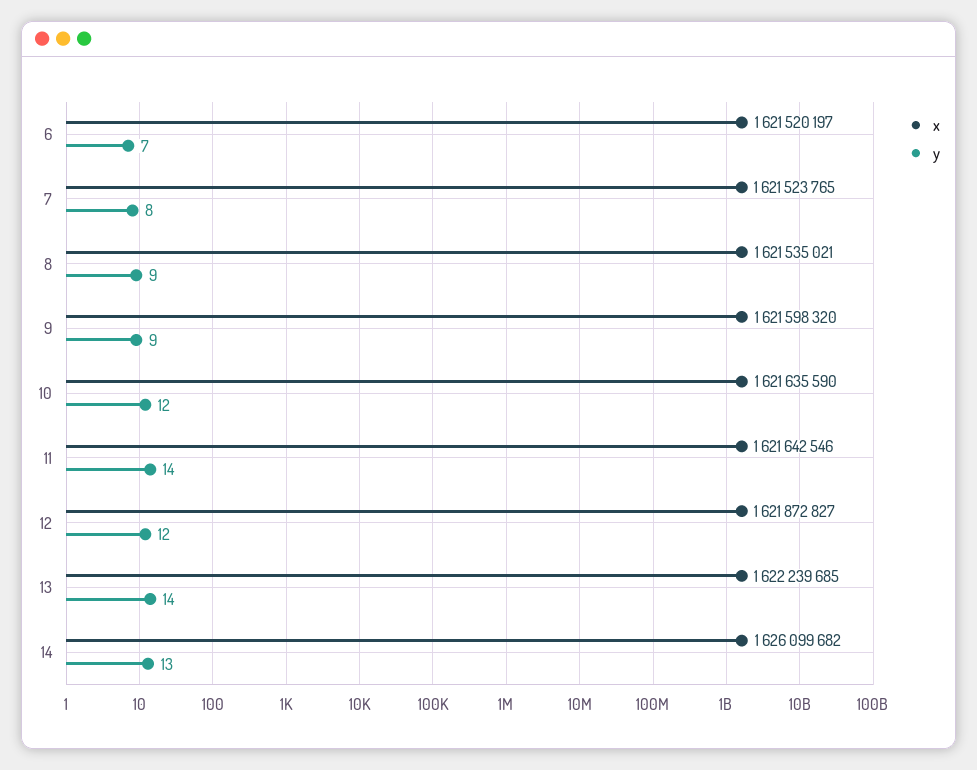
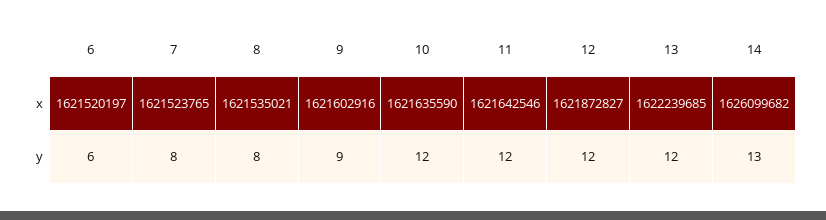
y, 6: 7 -> 6
y, 8: 9 -> 8
x, 9: 1621598320 -> 1621602916
y, 11: 14 -> 12
y, 13: 14 -> 12

